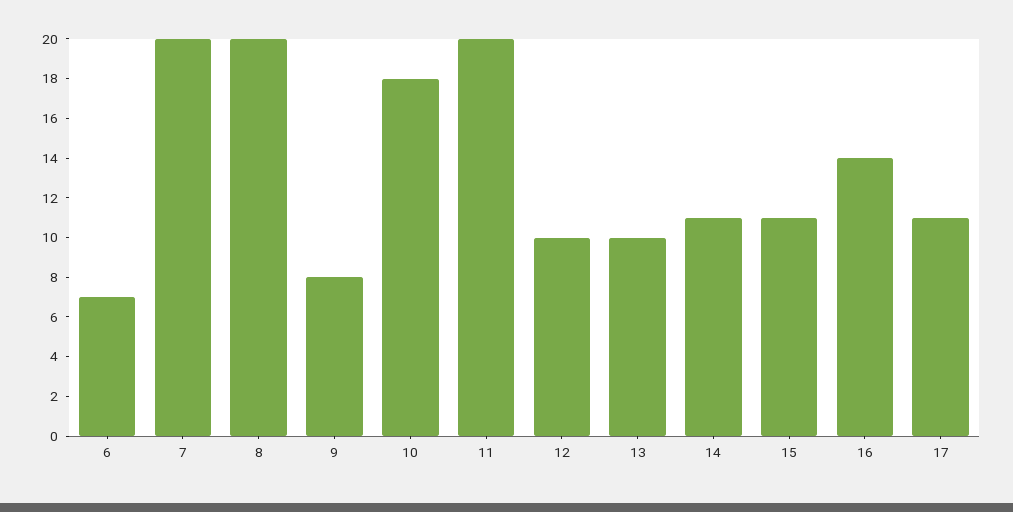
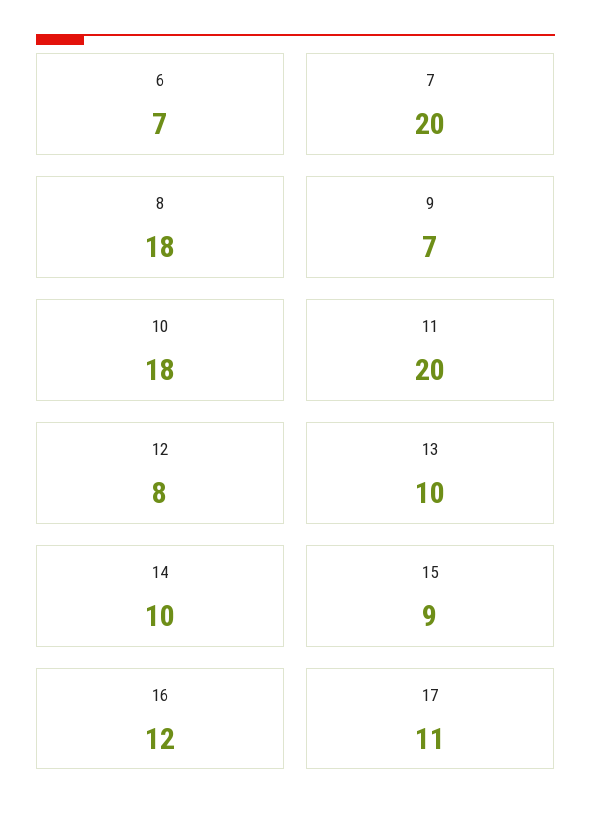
8: 20 -> 18
9: 8 -> 7
12: 10 -> 8
14: 11 -> 10
15: 11 -> 9
16: 14 -> 12

